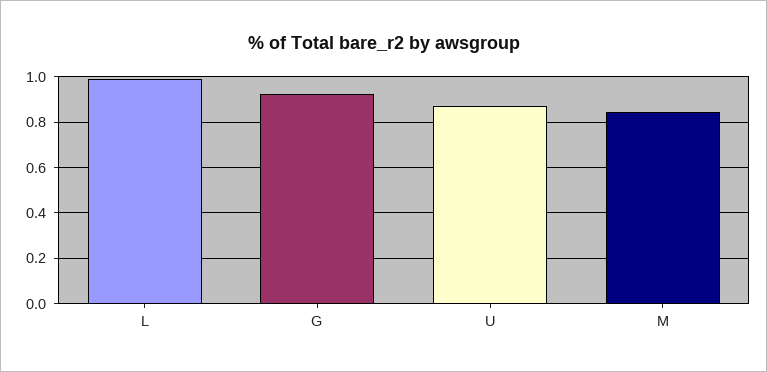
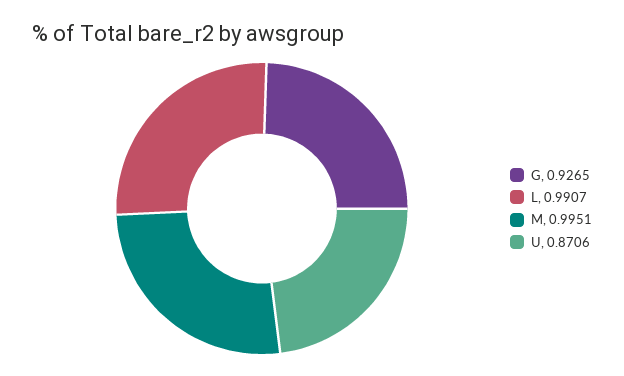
M: 0.85 -> 0.9951

